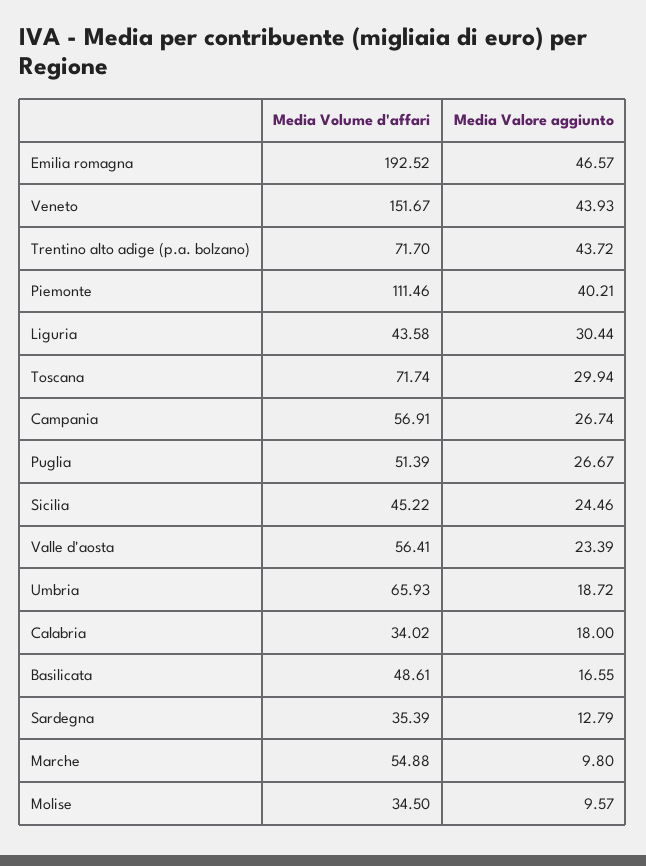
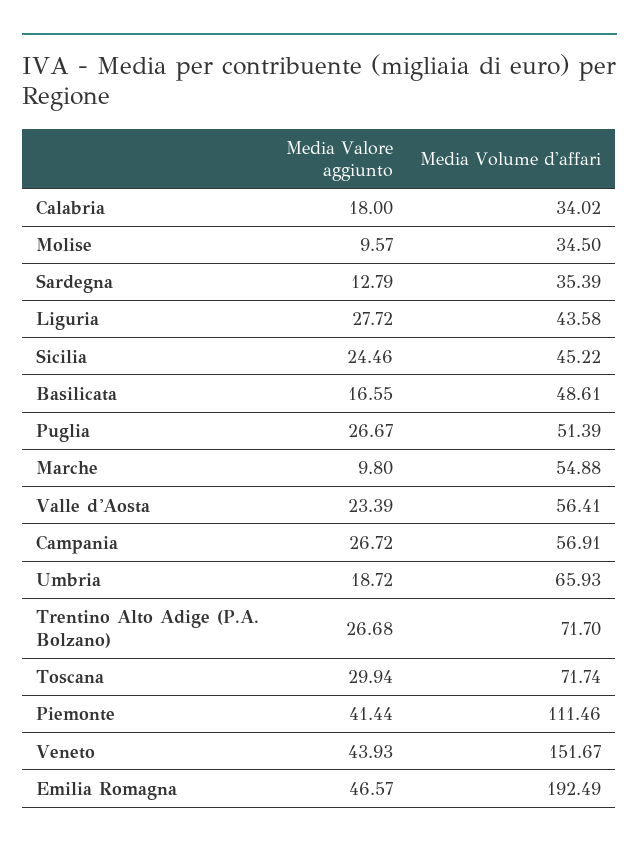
Media Volume d'affari, Emilia romagna: 192.52 -> 192.49
Media Valore aggiunto, Trentino alto adige (p.a. bolzano): 43.72 -> 26.68
Media Valore aggiunto, Piemonte: 40.21 -> 41.44
Media Valore aggiunto, Liguria: 30.44 -> 27.72
Media Valore aggiunto, Campania: 26.74 -> 26.72

